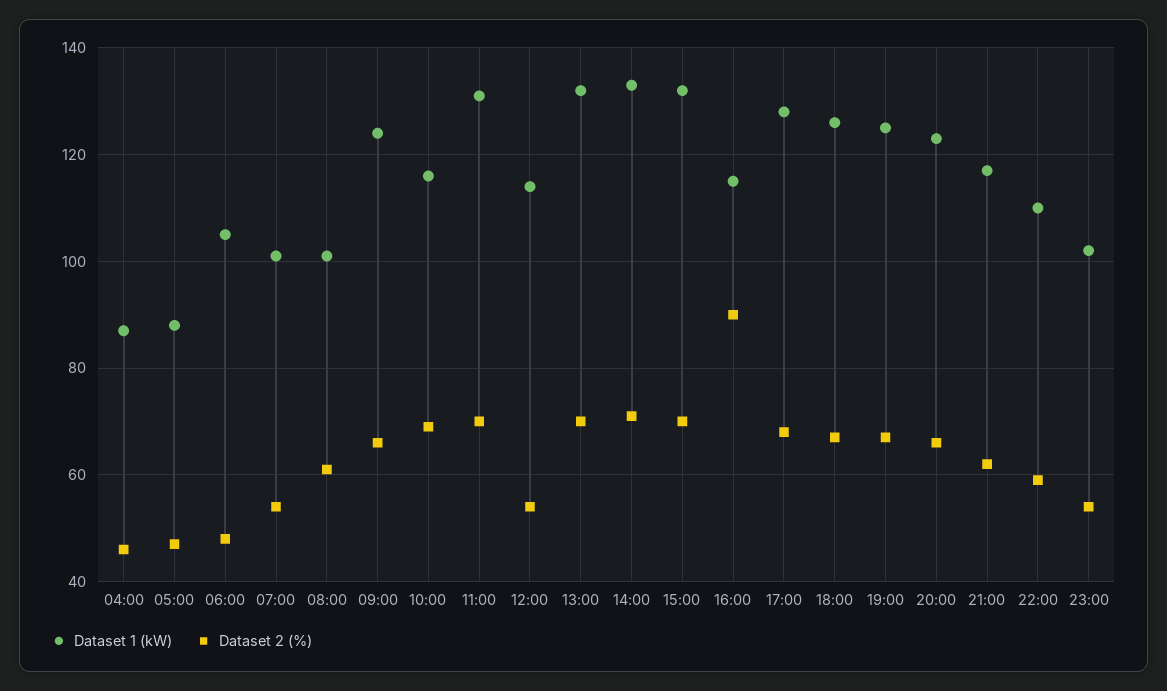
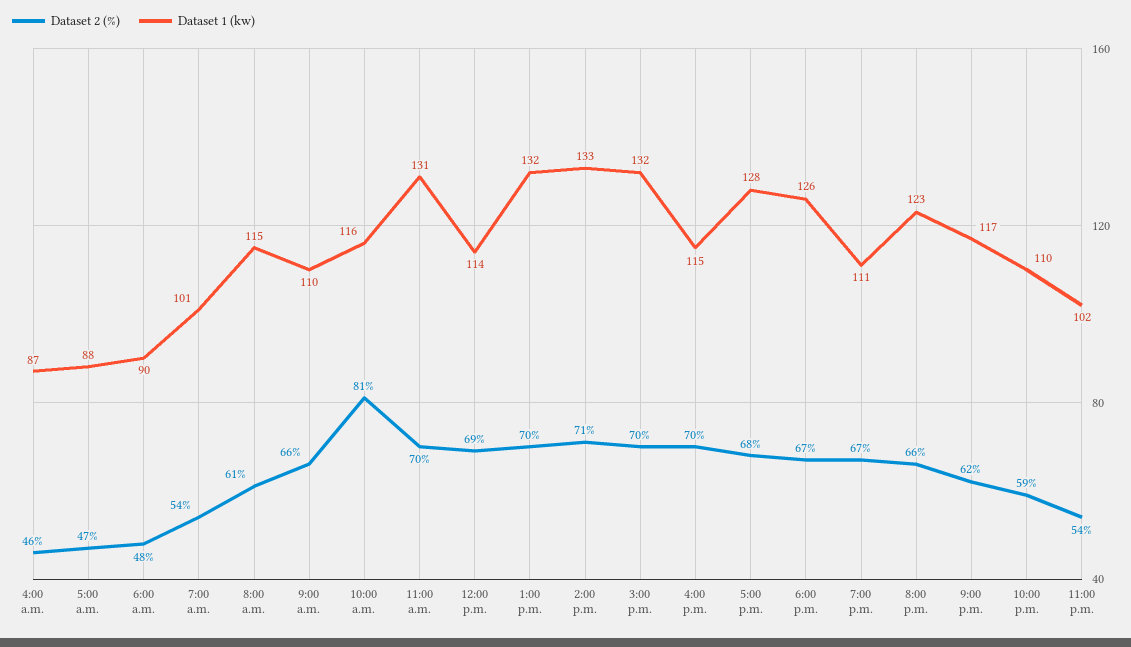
Dataset 1 (kW), 06:00: 105 -> 90
Dataset 1 (kW), 08:00: 100 -> 115
Dataset 1 (kW), 09:00: 125 -> 110
Dataset 2 (%), 10:00: 70 -> 81
Dataset 2 (%), 12:00: 55 -> 69
Dataset 2 (%), 16:00: 90 -> 70
Dataset 1 (kW), 19:00: 125 -> 111

